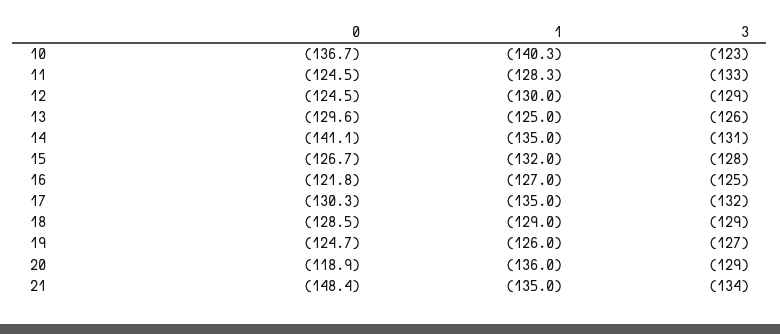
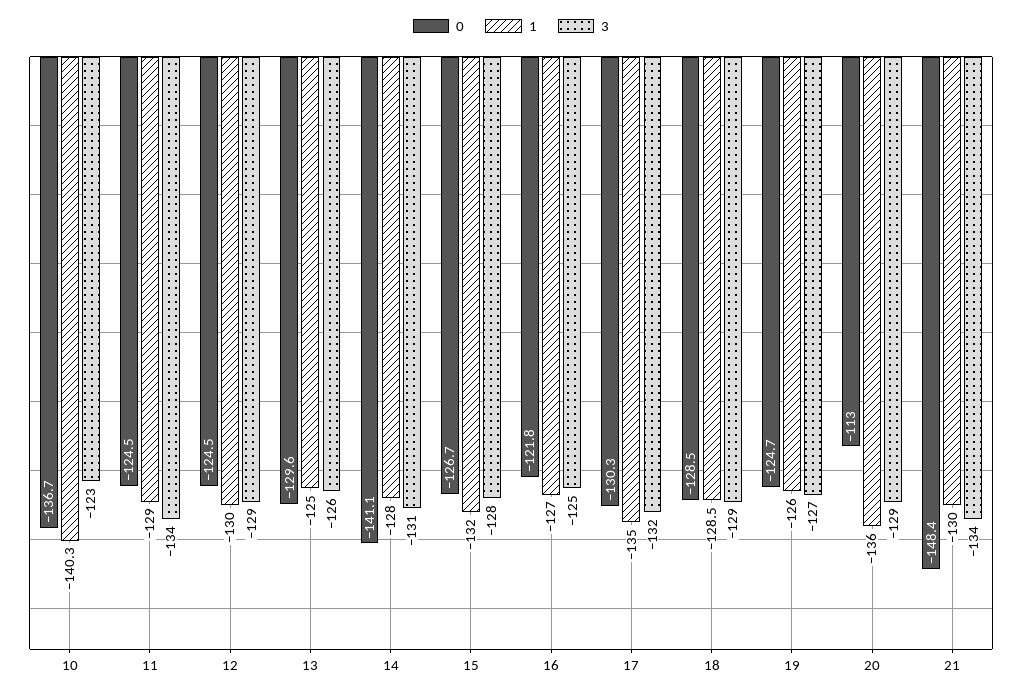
1, 11: -128.3 -> -129
3, 11: -133 -> -134
1, 14: -135 -> -128
1, 18: -129 -> -128.5
0, 20: -118.9 -> -113
1, 21: -135 -> -130

